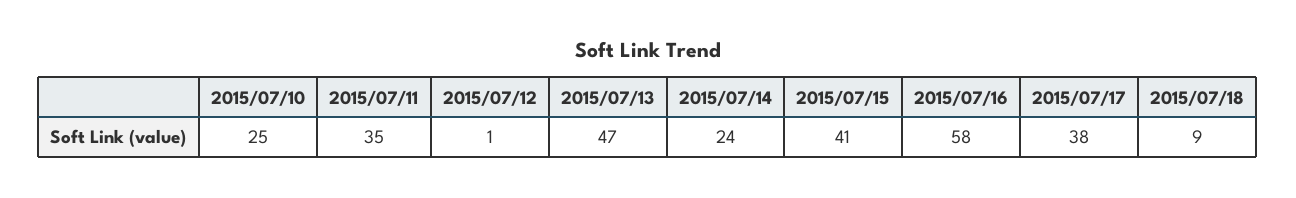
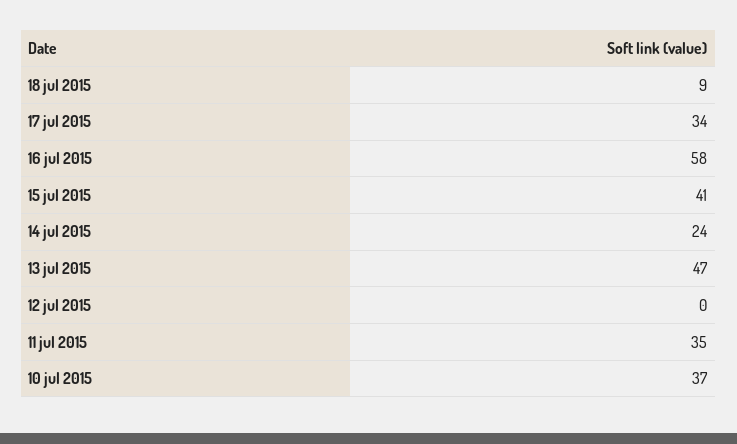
2015/07/10: 25 -> 37
2015/07/12: 1 -> 0
2015/07/17: 38 -> 34

